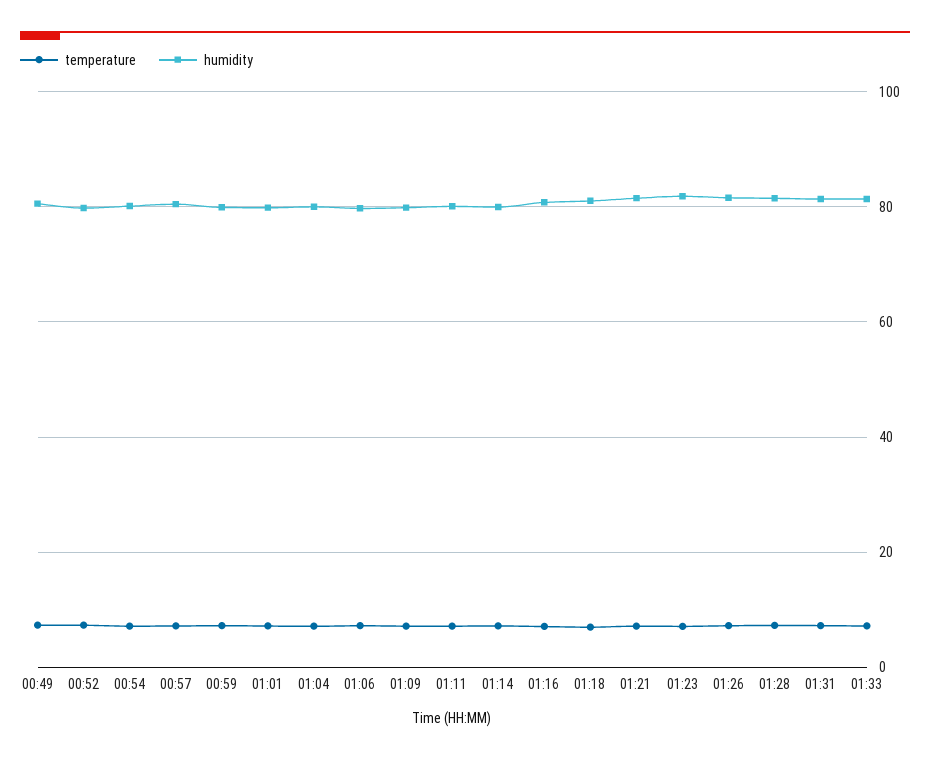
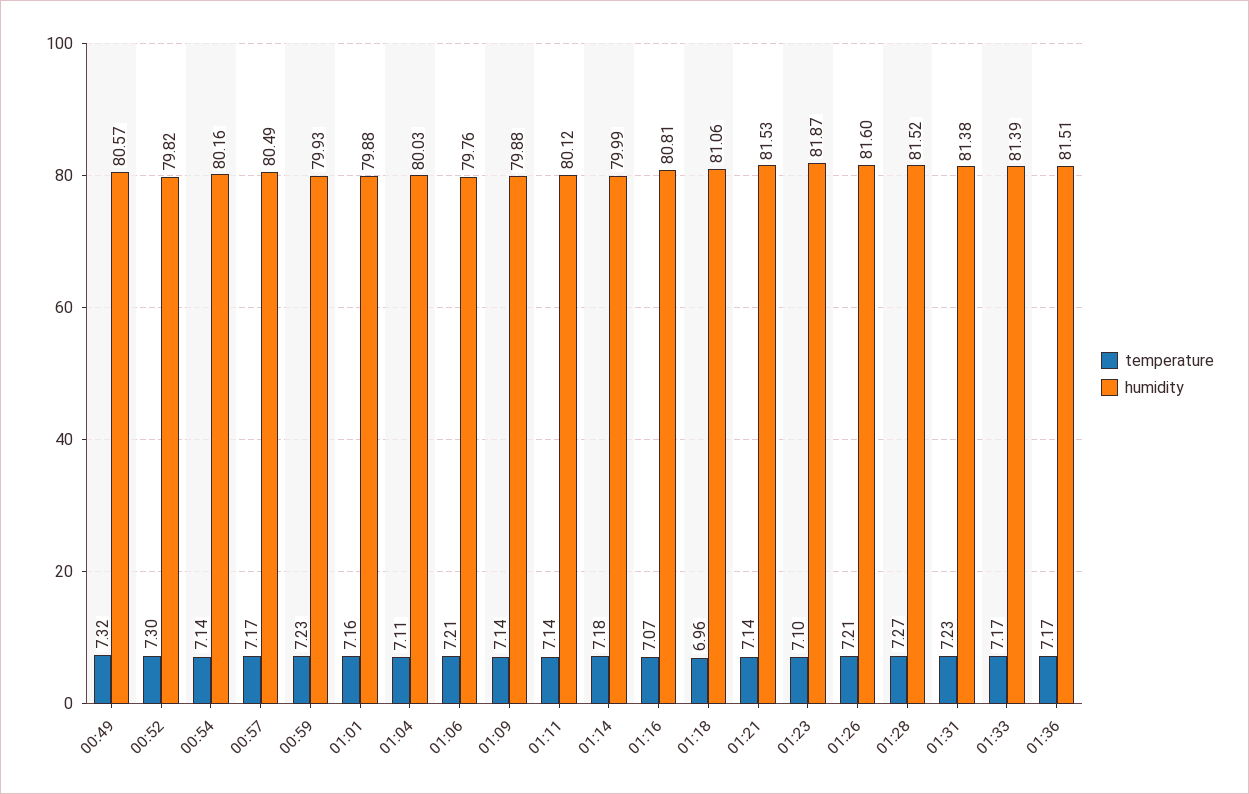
temperature, 01:36: none -> 7.17
humidity, 01:36: none -> 81.51

